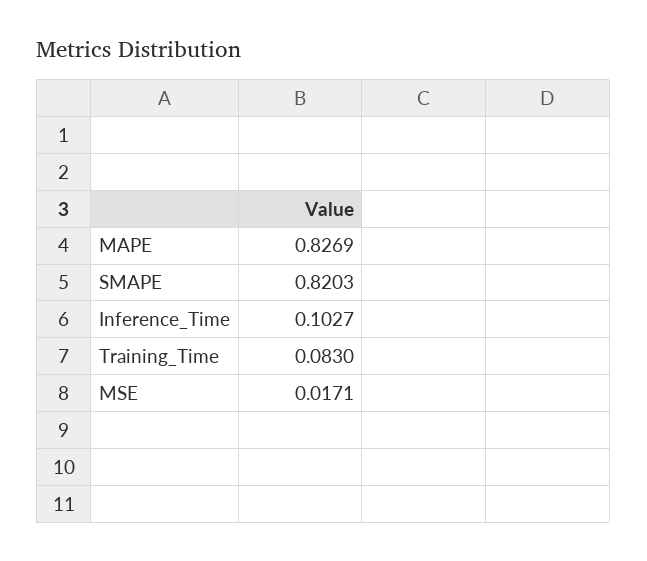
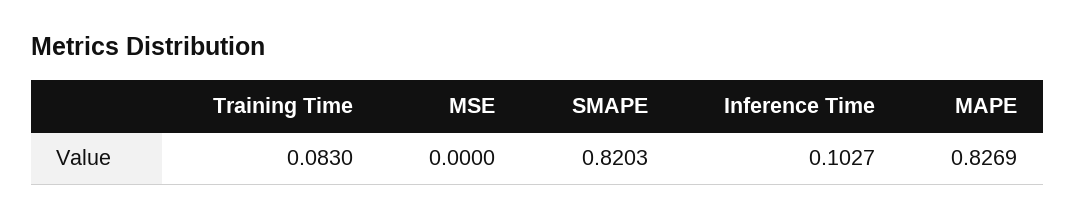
MSE: 0.0171 -> 0

